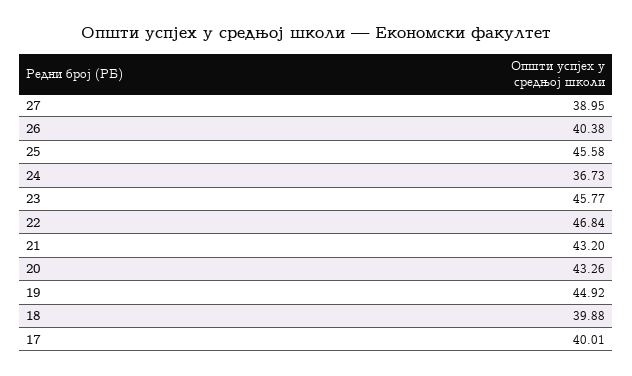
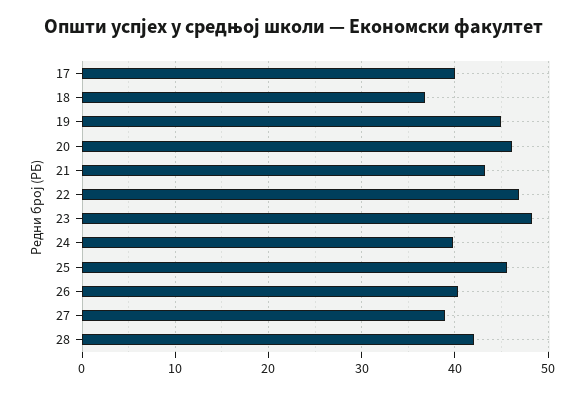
24: 36.73 -> 40
23: 45.77 -> 48
20: 43.26 -> 46
18: 39.88 -> 37
28: none -> 42

